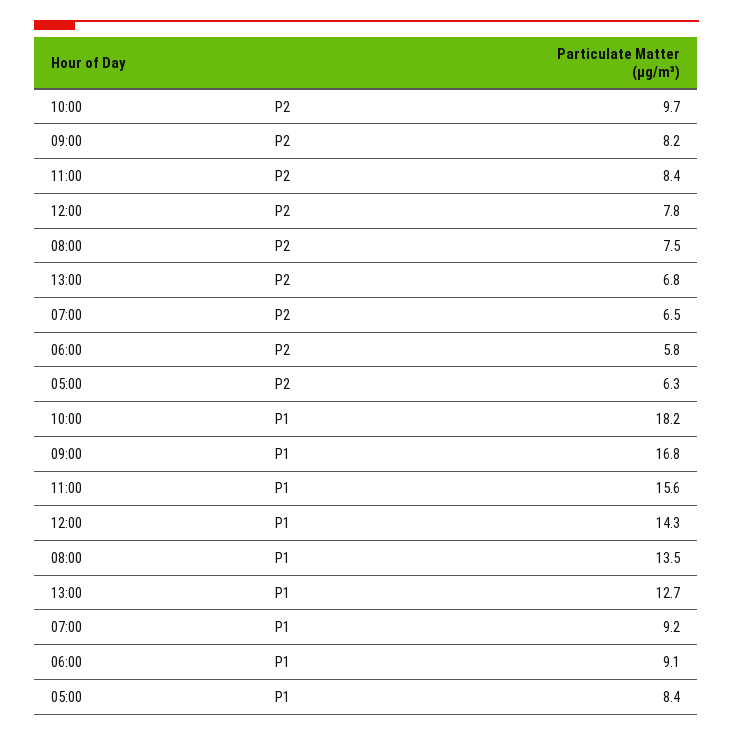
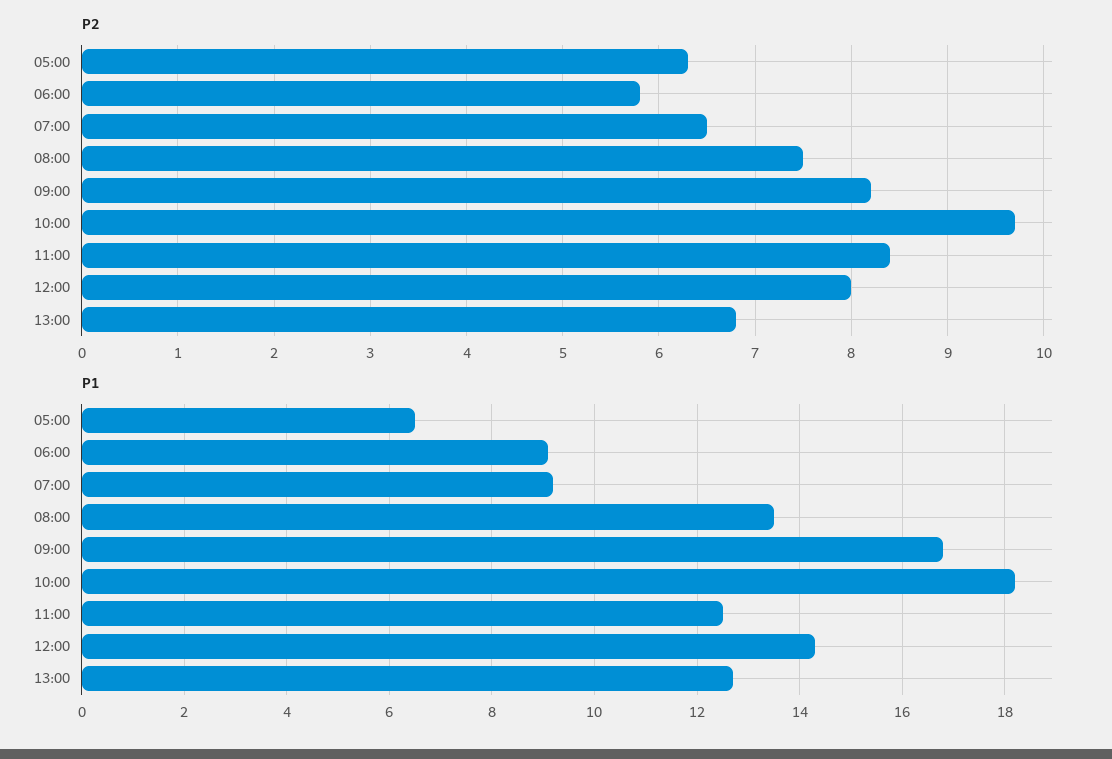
P2, 12:00: 7.8 -> 8
P1, 11:00: 15.6 -> 12.5
P1, 05:00: 8.4 -> 6.5

